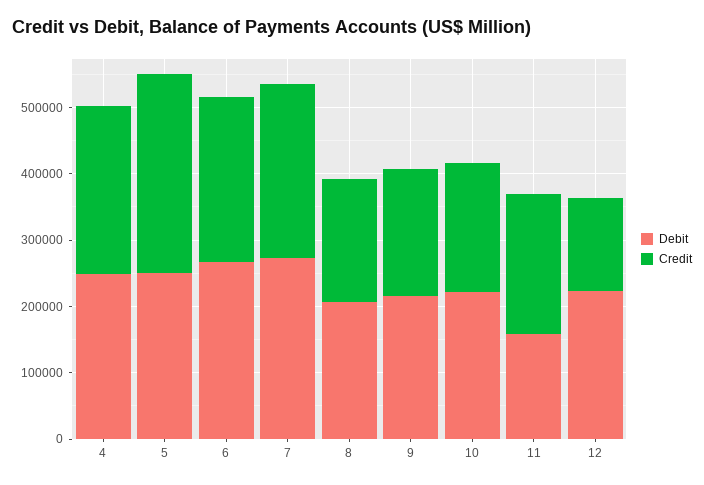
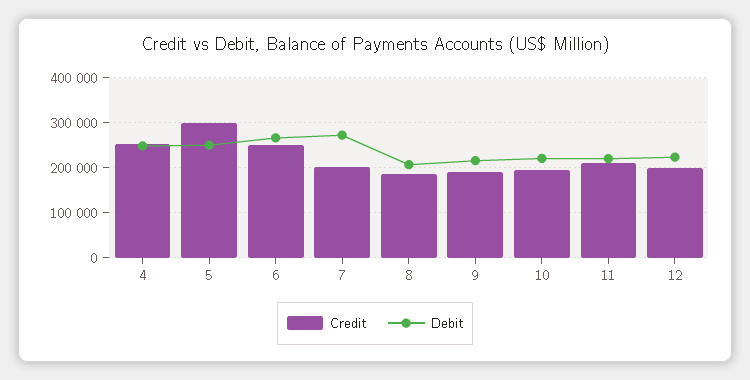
Credit, 7: 260000 -> 200000
Debit, 11: 160000 -> 220000
Credit, 12: 140000 -> 200000

